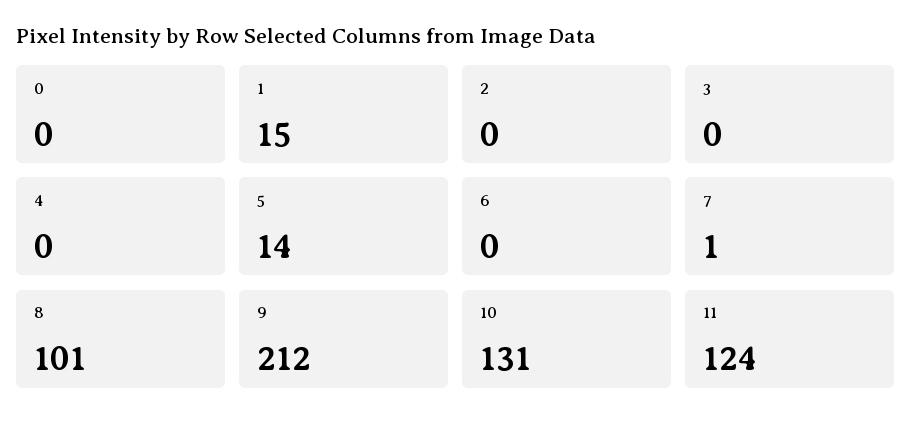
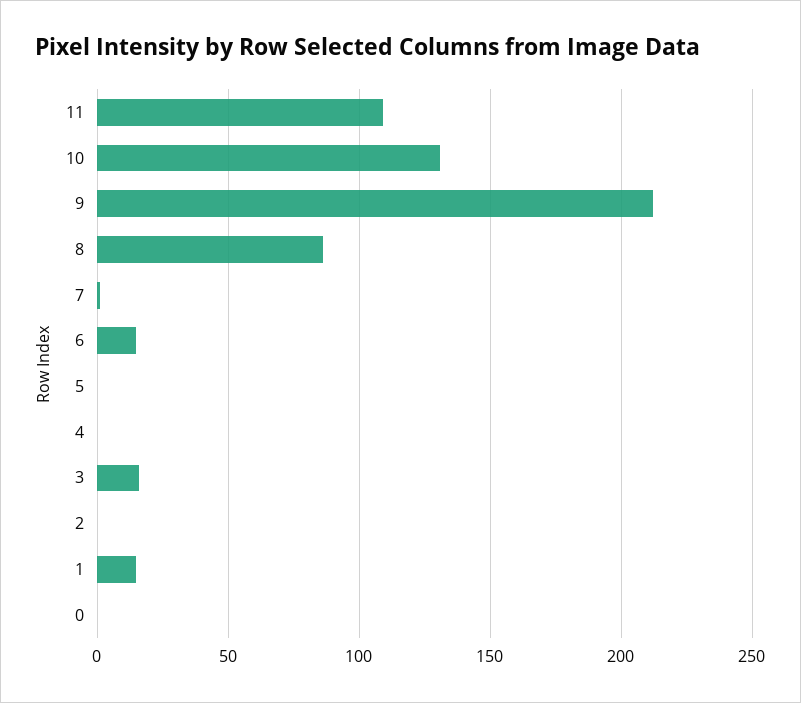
3: 0 -> 15
5: 14 -> 0
6: 0 -> 15
8: 101 -> 85
11: 124 -> 110

